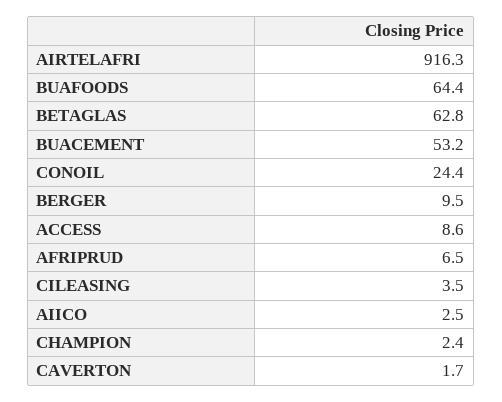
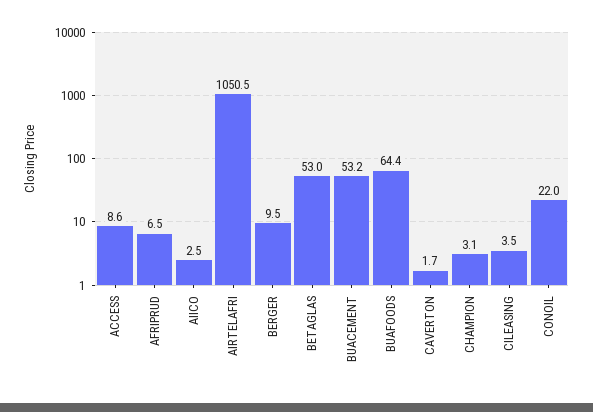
AIRTELAFRI: 916.3 -> 1050.5
BETAGLAS: 62.8 -> 53
CONOIL: 24.4 -> 22
CHAMPION: 2.4 -> 3.1

